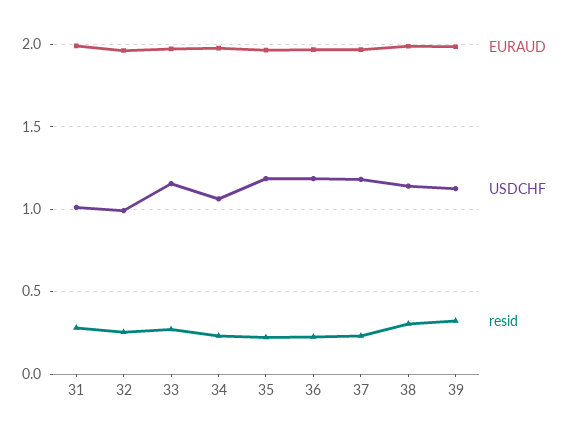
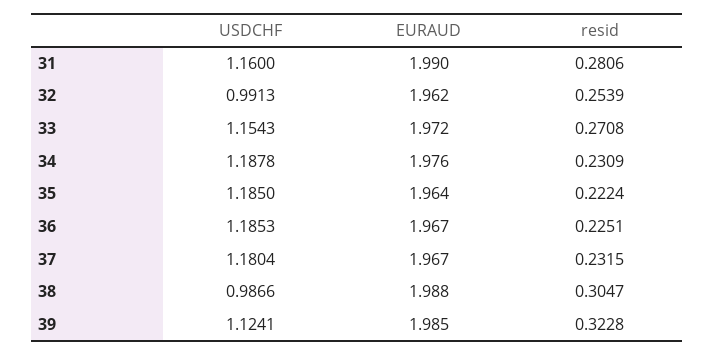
USDCHF, 31: 1 -> 1.16
USDCHF, 34: 1.05 -> 1.1878
USDCHF, 38: 1.15 -> 0.9866

